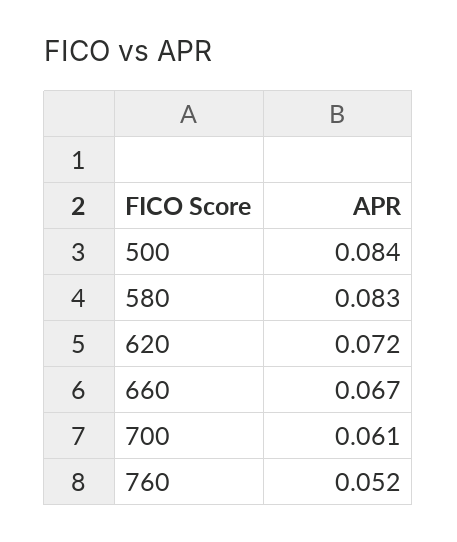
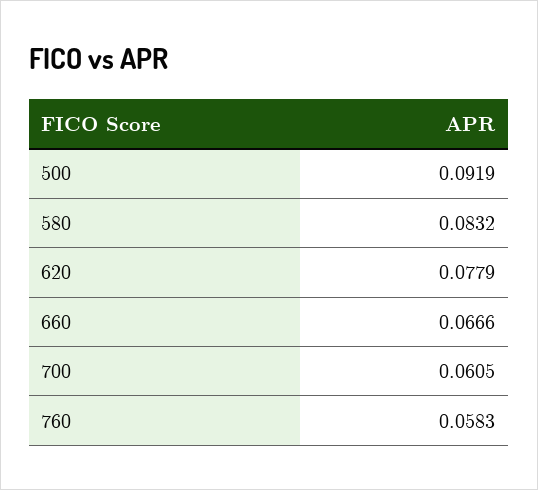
500: 0.084 -> 0.0919
620: 0.072 -> 0.0779
760: 0.052 -> 0.0583

